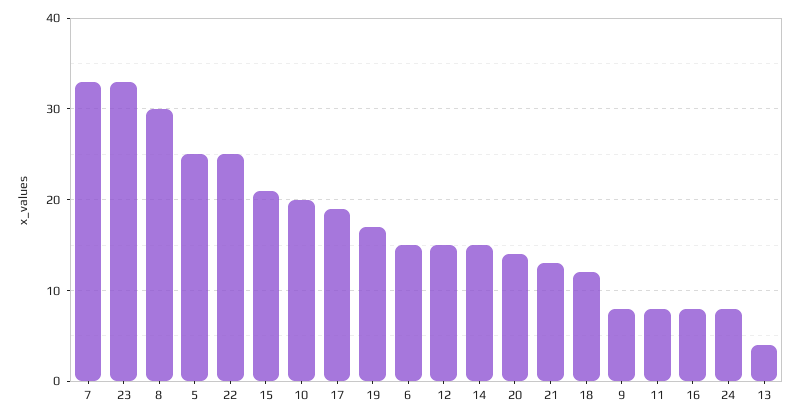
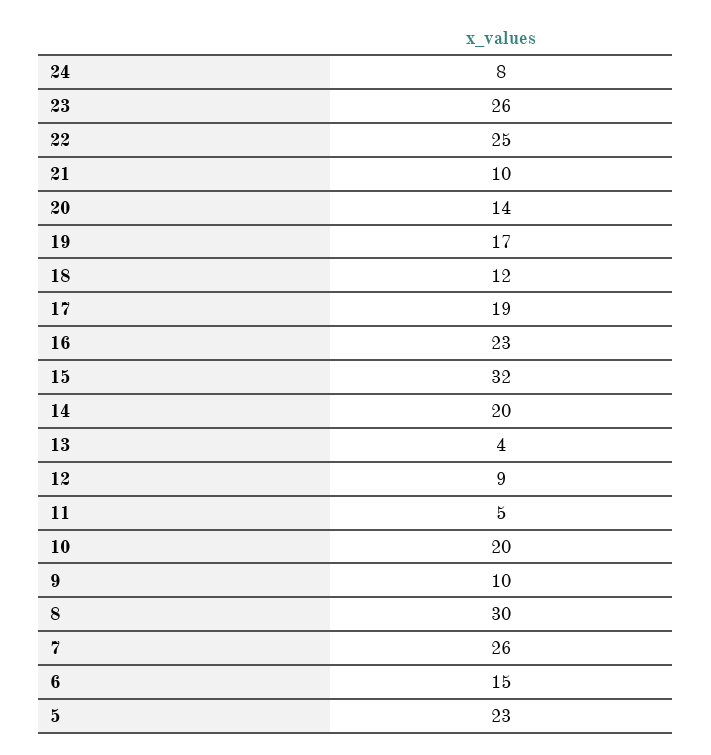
7: 33 -> 26
23: 33 -> 26
5: 25 -> 23
15: 21 -> 32
12: 15 -> 9
14: 15 -> 20
21: 13 -> 10
9: 8 -> 10
11: 8 -> 5
16: 8 -> 23

